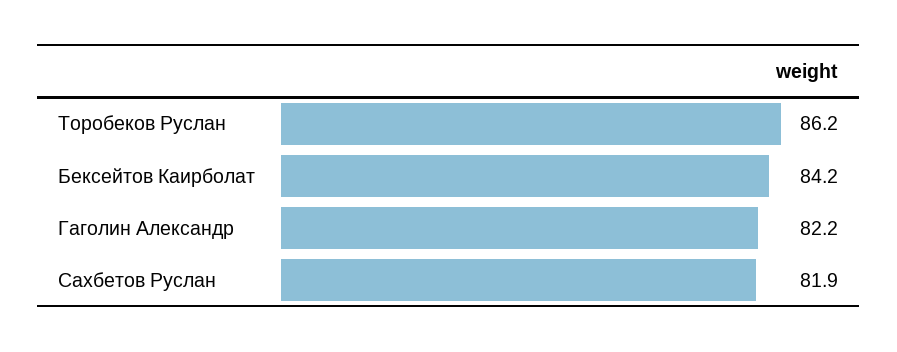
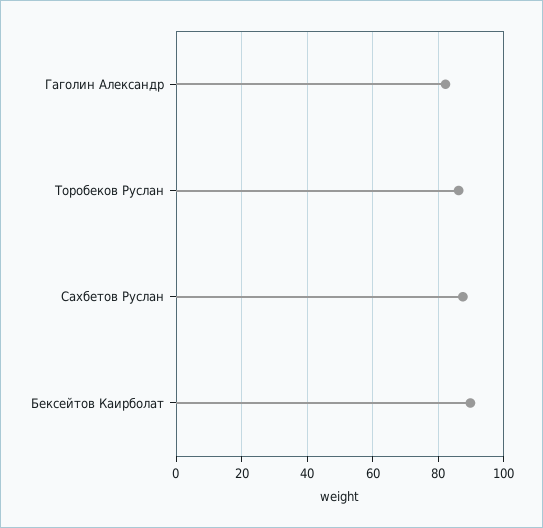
Бексейтов Каирболат: 84.2 -> 90
Сахбетов Руслан: 81.9 -> 88

